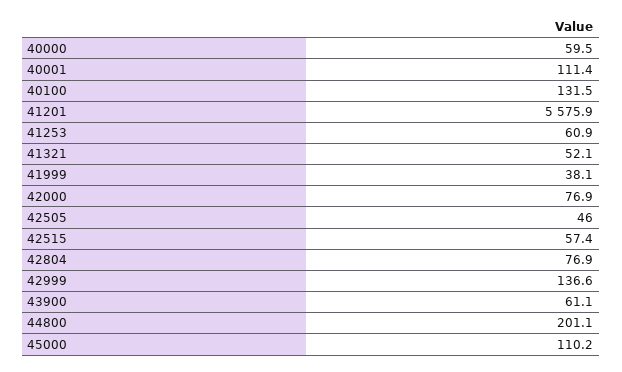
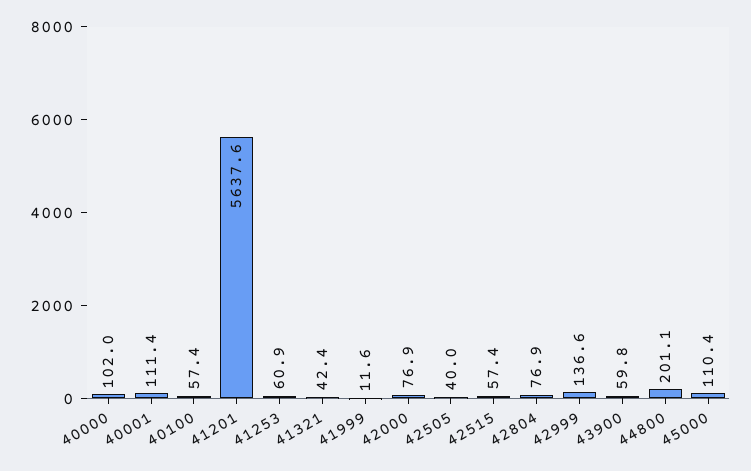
40000: 59.5 -> 102
40100: 131.5 -> 57.4
41201: 5575.9 -> 5637.6
41321: 52.1 -> 42.4
41999: 38.1 -> 11.6
42505: 46 -> 40
43900: 61.1 -> 59.8
45000: 110.2 -> 110.4

